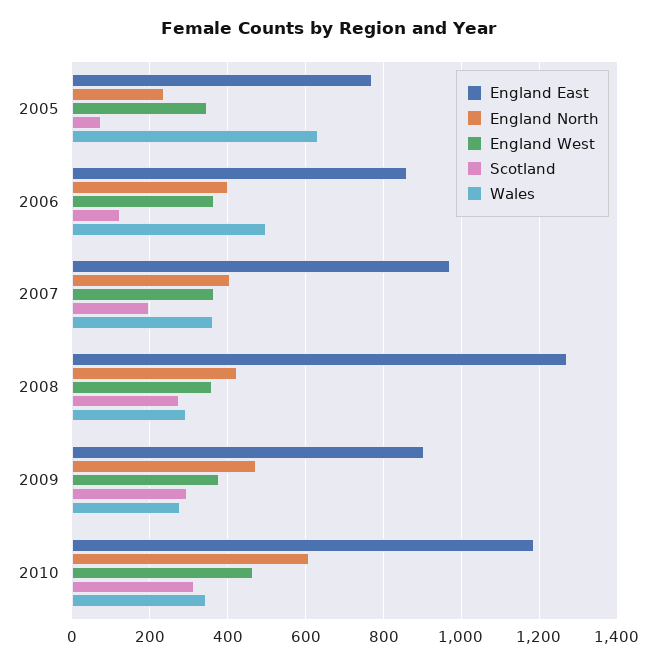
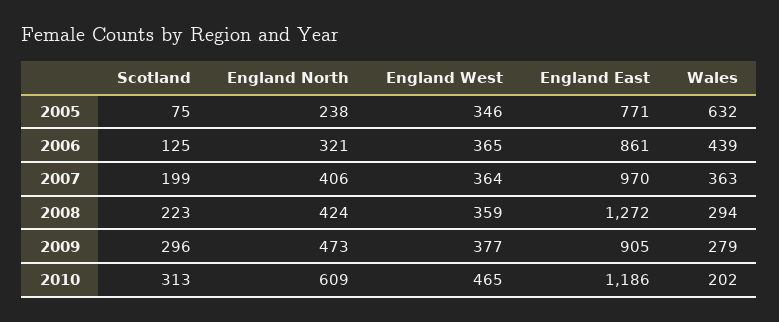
England North, 2006: 400 -> 321
Wales, 2006: 500 -> 439
Scotland, 2008: 280 -> 223
Wales, 2010: 340 -> 202

